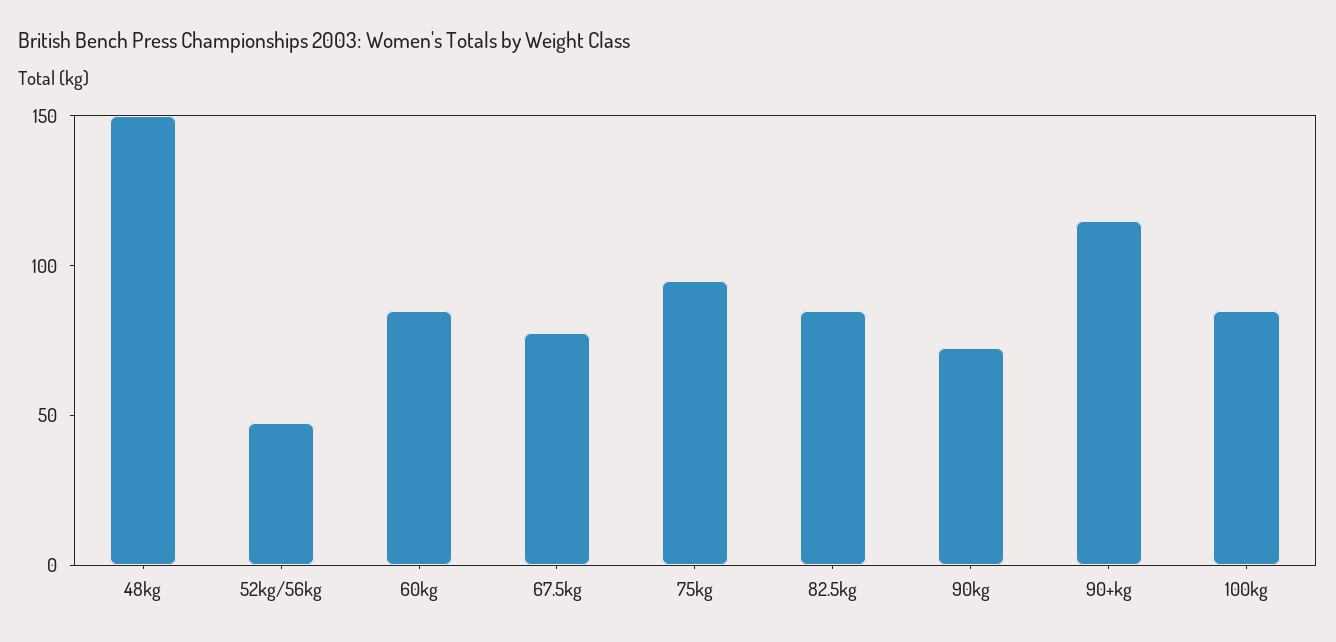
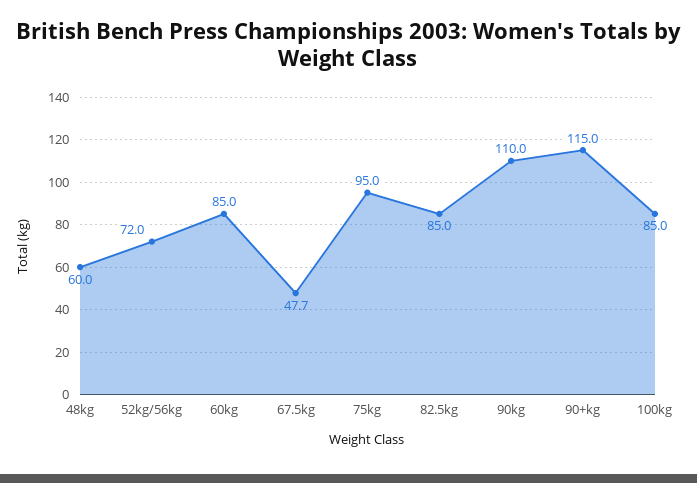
48kg: 150 -> 60
52kg/56kg: 50 -> 72
67.5kg: 80 -> 47.7
90kg: 70 -> 110

